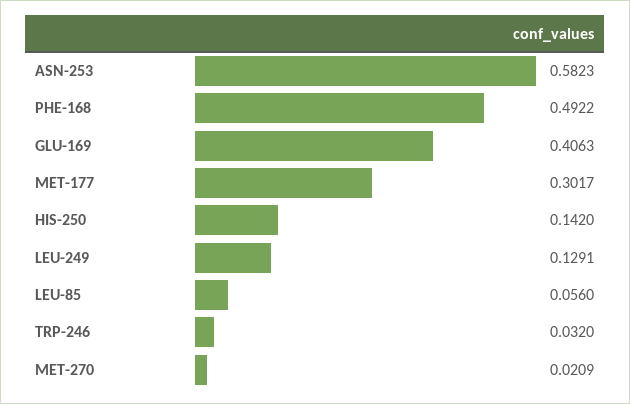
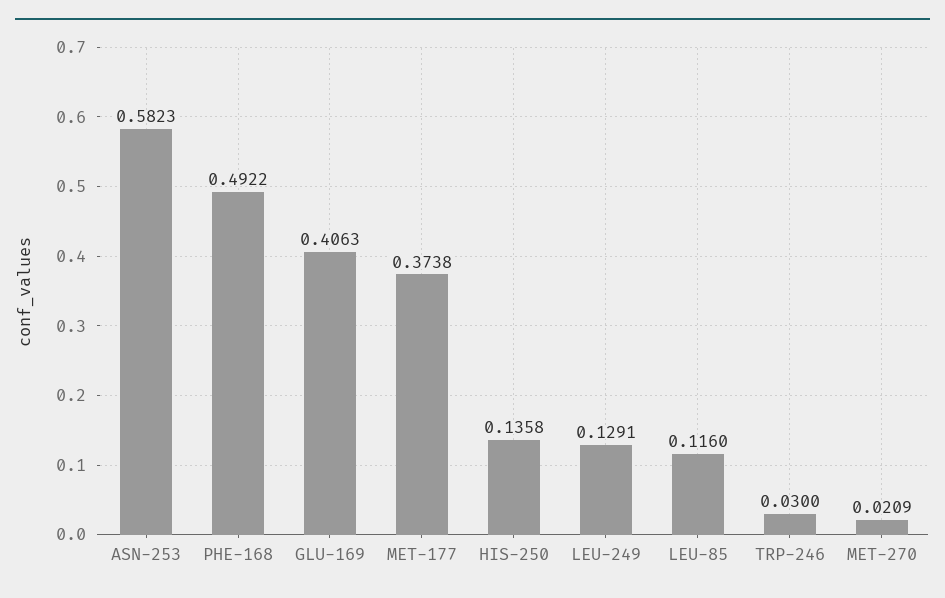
MET-177: 0.3017 -> 0.3738
HIS-250: 0.142 -> 0.1358
LEU-85: 0.056 -> 0.116
TRP-246: 0.032 -> 0.03

